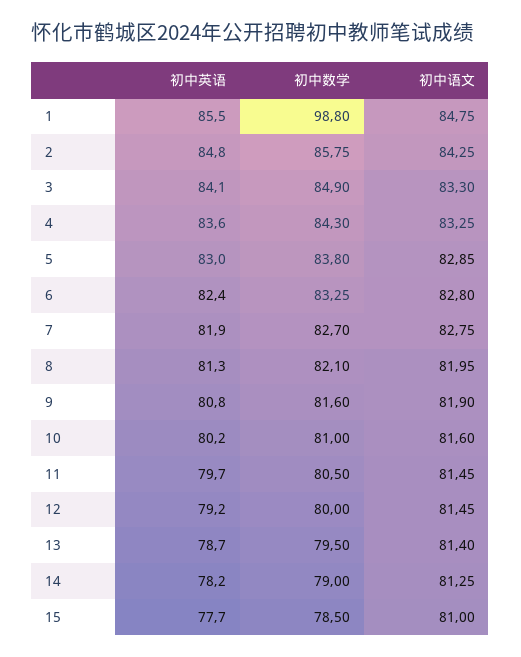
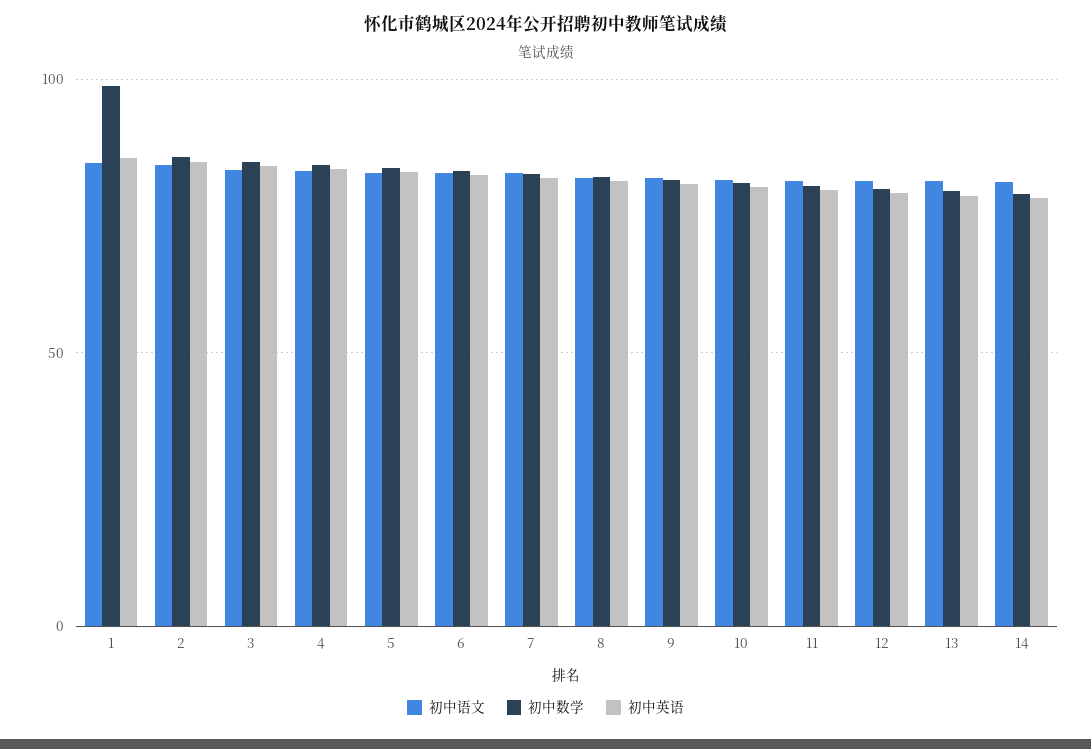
初中英语, 15: 77.7 -> none
初中数学, 15: 78.5 -> none
初中语文, 15: 81 -> none

